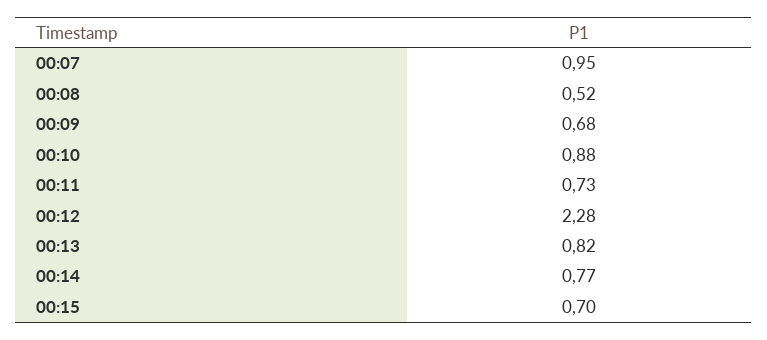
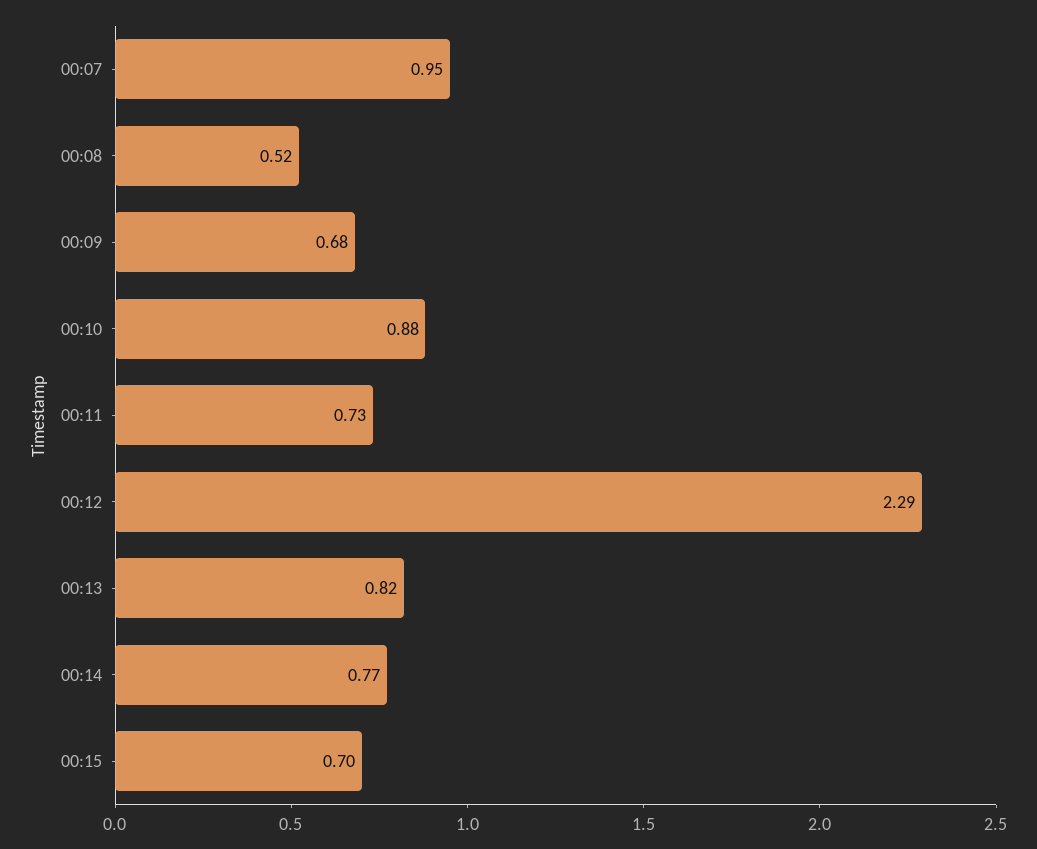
00:12: 2.28 -> 2.29

